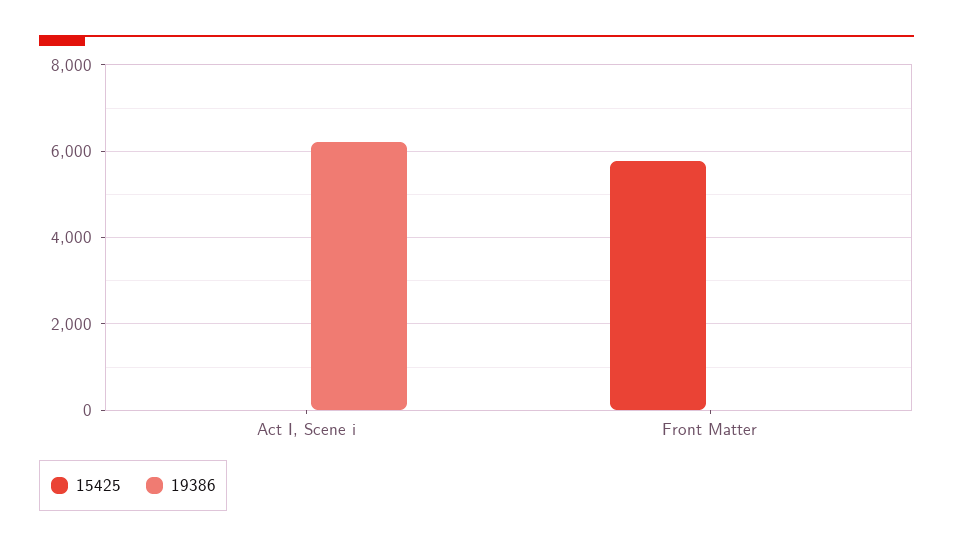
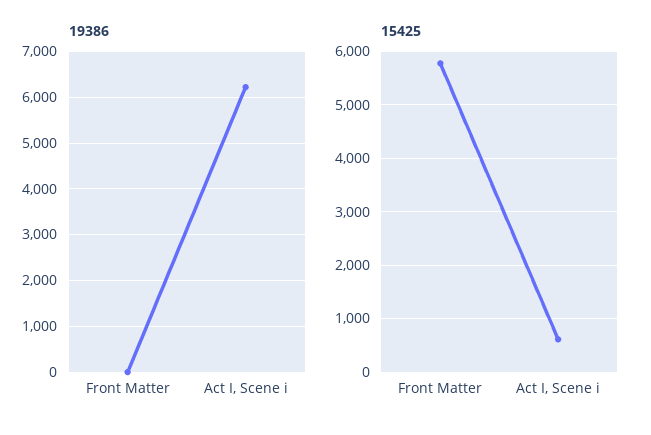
15425, Act I, Scene i: 0 -> 600

